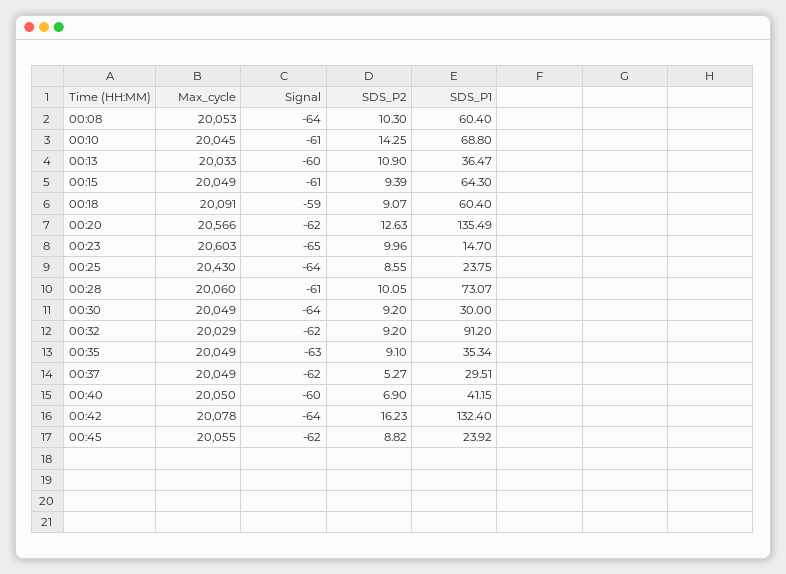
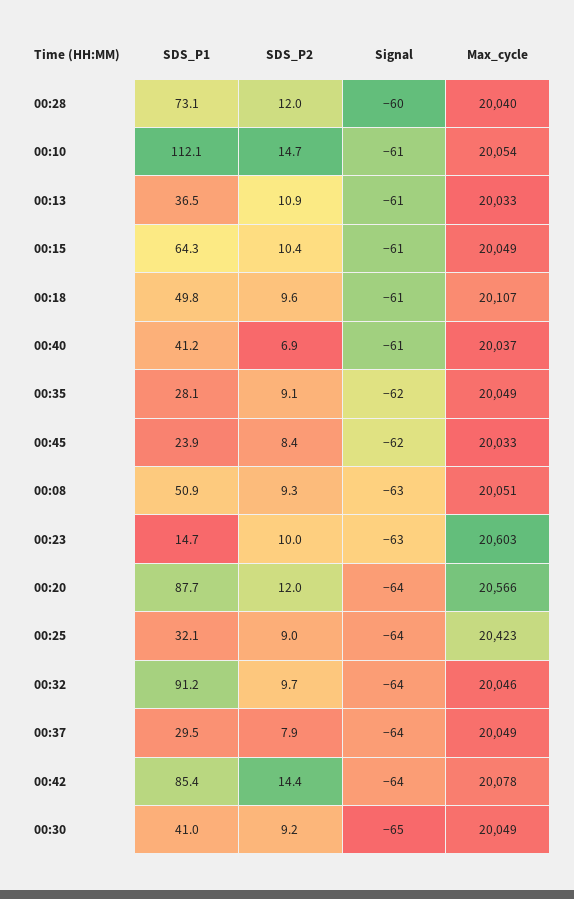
Max_cycle, 00:08: 20053 -> 20051
Signal, 00:08: -64 -> -63
SDS_P2, 00:08: 10.3 -> 9.3
SDS_P1, 00:08: 60.4 -> 50.9
Max_cycle, 00:10: 20045 -> 20054
SDS_P2, 00:10: 14.25 -> 14.7
SDS_P1, 00:10: 68.8 -> 112.1
Signal, 00:13: -60 -> -61
SDS_P2, 00:15: 9.39 -> 10.4
Max_cycle, 00:18: 20091 -> 20107
Signal, 00:18: -59 -> -61
SDS_P2, 00:18: 9.07 -> 9.6
SDS_P1, 00:18: 60.4 -> 49.8
Signal, 00:20: -62 -> -64
SDS_P2, 00:20: 12.63 -> 12
SDS_P1, 00:20: 135.49 -> 87.7
Signal, 00:23: -65 -> -63
Max_cycle, 00:25: 20430 -> 20423
SDS_P2, 00:25: 8.55 -> 9
SDS_P1, 00:25: 23.75 -> 32.1
Max_cycle, 00:28: 20060 -> 20040
Signal, 00:28: -61 -> -60
SDS_P2, 00:28: 10.05 -> 12
Signal, 00:30: -64 -> -65
SDS_P1, 00:30: 30 -> 41
Max_cycle, 00:32: 20029 -> 20046
Signal, 00:32: -62 -> -64
SDS_P2, 00:32: 9.2 -> 9.7
Signal, 00:35: -63 -> -62
SDS_P1, 00:35: 35.34 -> 28.1
Signal, 00:37: -62 -> -64
SDS_P2, 00:37: 5.27 -> 7.9
Max_cycle, 00:40: 20050 -> 20037
Signal, 00:40: -60 -> -61
SDS_P2, 00:42: 16.23 -> 14.4
SDS_P1, 00:42: 132.4 -> 85.4
Max_cycle, 00:45: 20055 -> 20033
SDS_P2, 00:45: 8.82 -> 8.4

